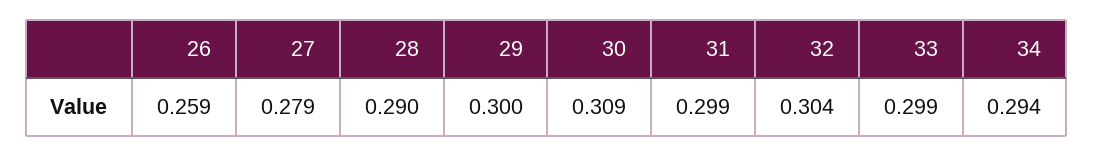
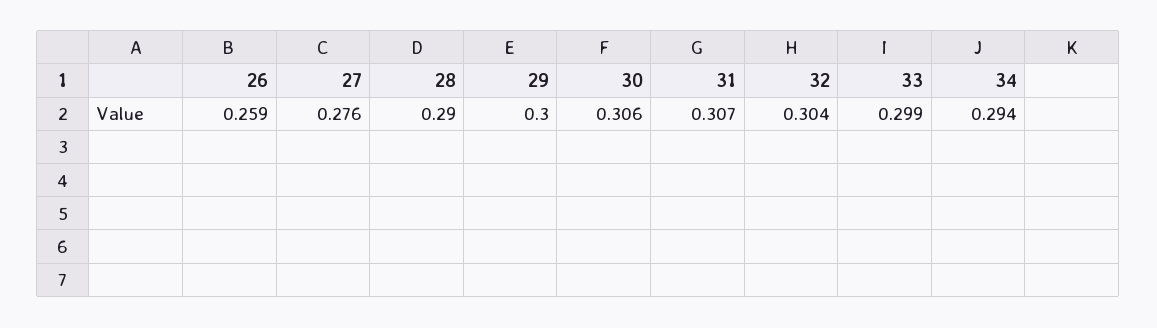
27: 0.279 -> 0.276
30: 0.309 -> 0.306
31: 0.299 -> 0.307

